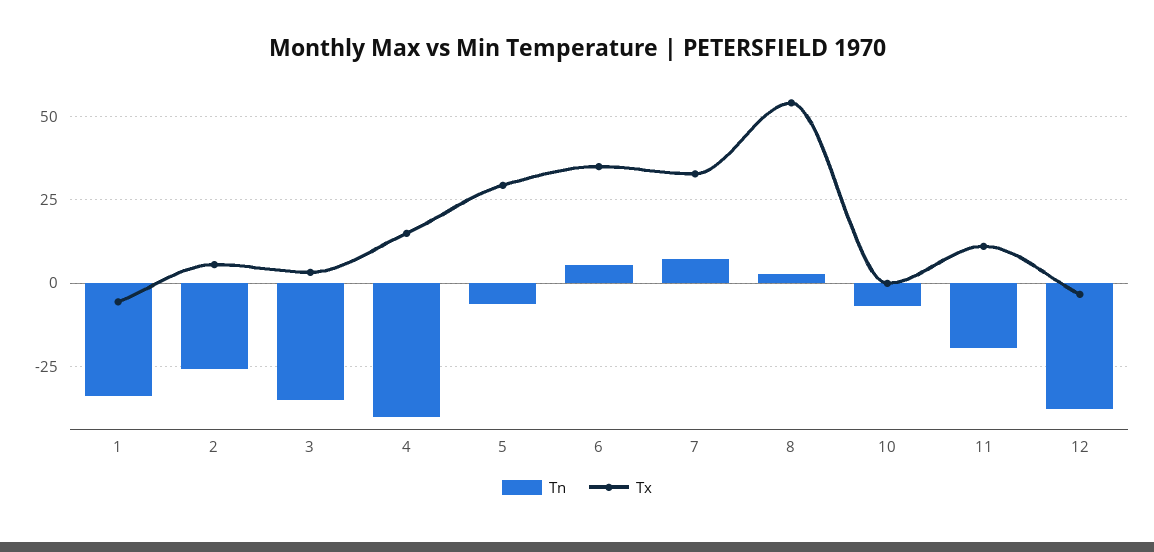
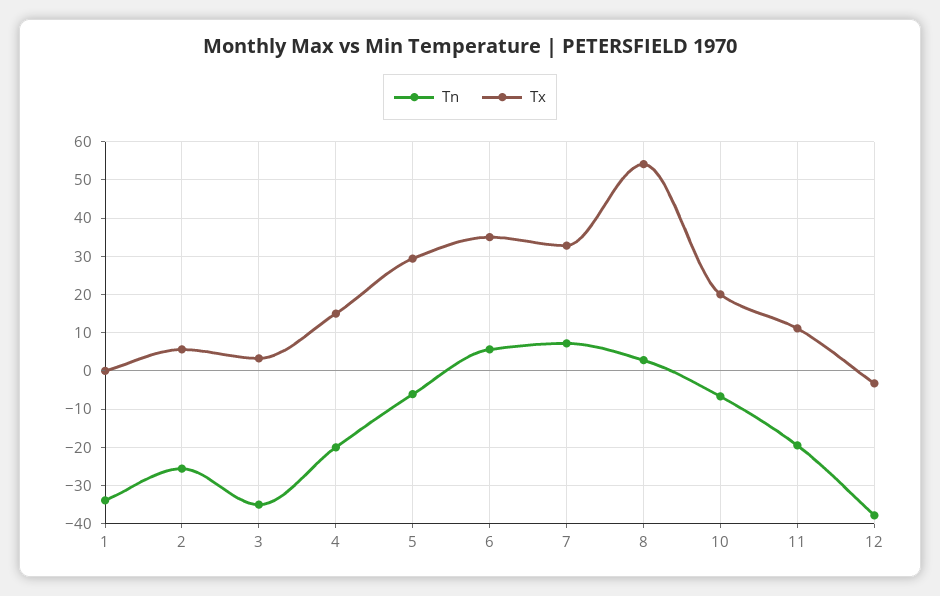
Tx, 1: -5 -> 0
Tn, 4: -40 -> -20
Tx, 10: 0 -> 20

